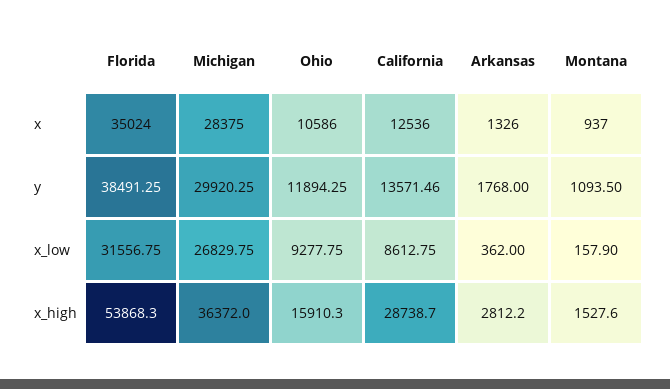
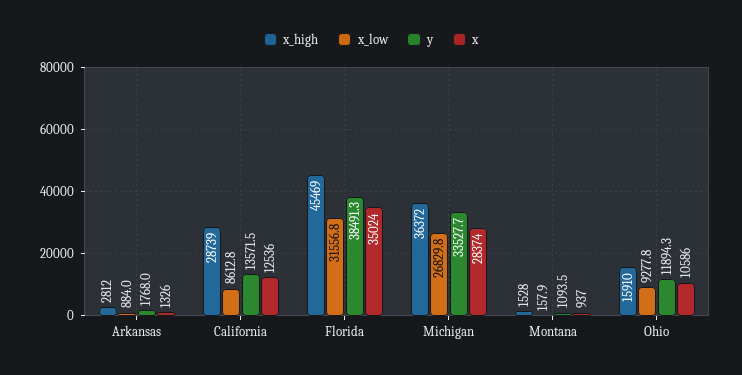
x, Michigan: 28375 -> 28374
y, Michigan: 29920.25 -> 33527.7
x_low, Arkansas: 362 -> 884
x_high, Florida: 53868.3 -> 45469

